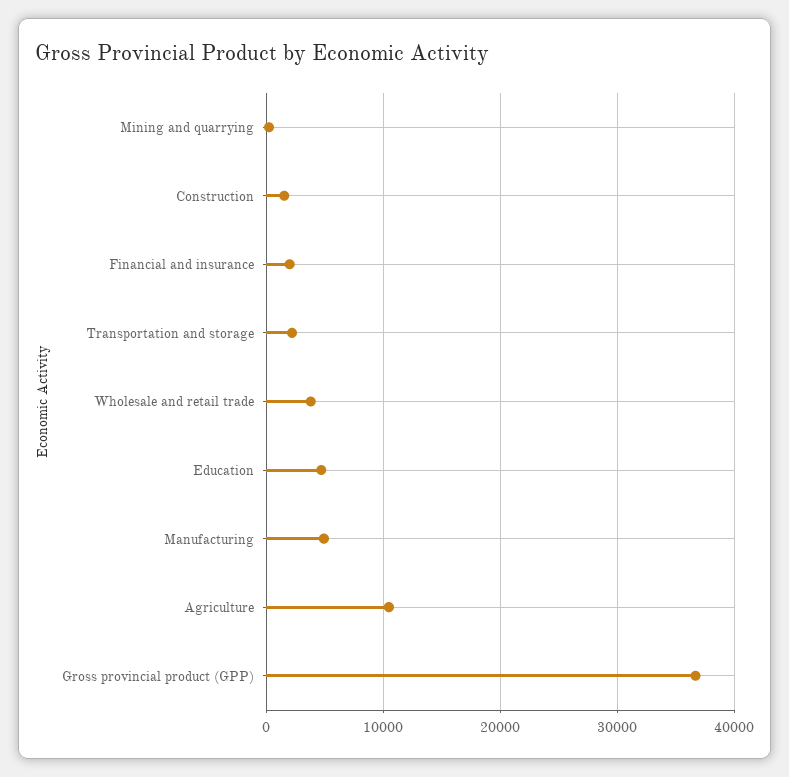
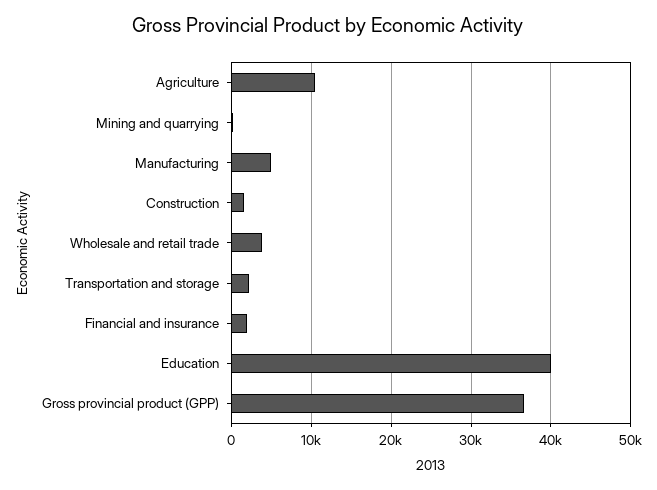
Education: 5000 -> 40000

